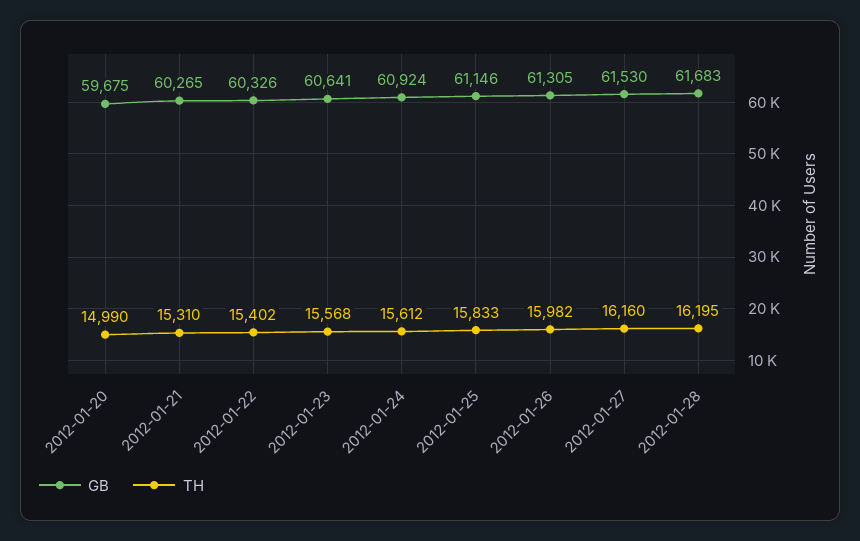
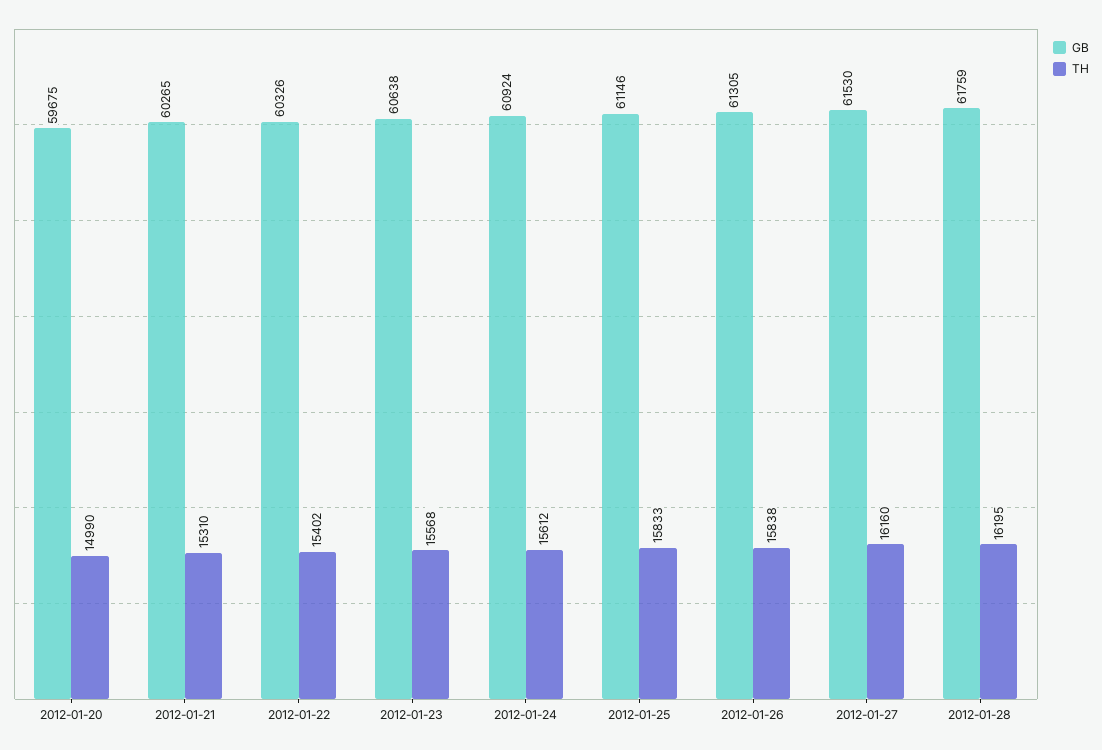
GB, 2012-01-23: 60641 -> 60638
TH, 2012-01-26: 15982 -> 15838
GB, 2012-01-28: 61683 -> 61759

